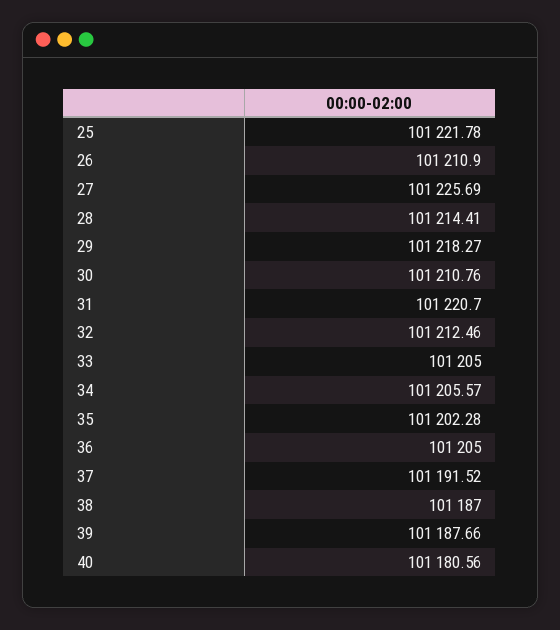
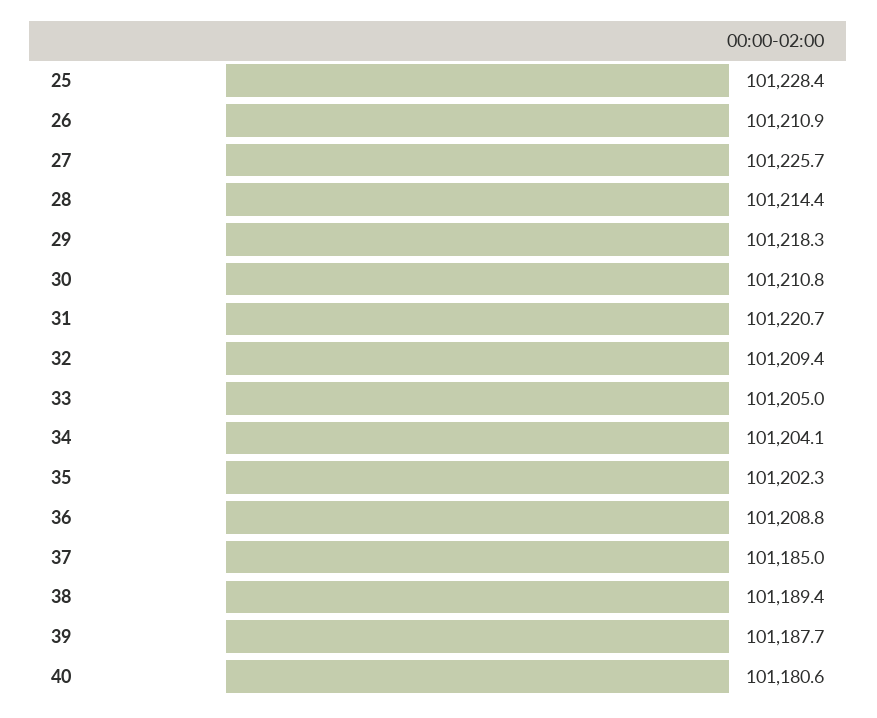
25: 101221.78 -> 101228.4
32: 101212.46 -> 101209.4
34: 101205.57 -> 101204.1
36: 101205 -> 101208.8
37: 101191.52 -> 101185
38: 101187 -> 101189.4

